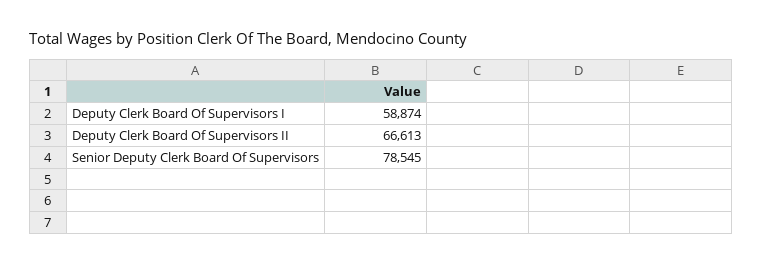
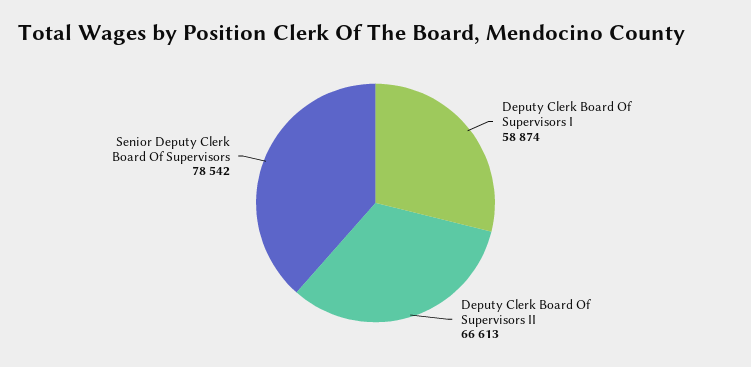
Senior Deputy Clerk Board Of Supervisors: 78545 -> 78542

